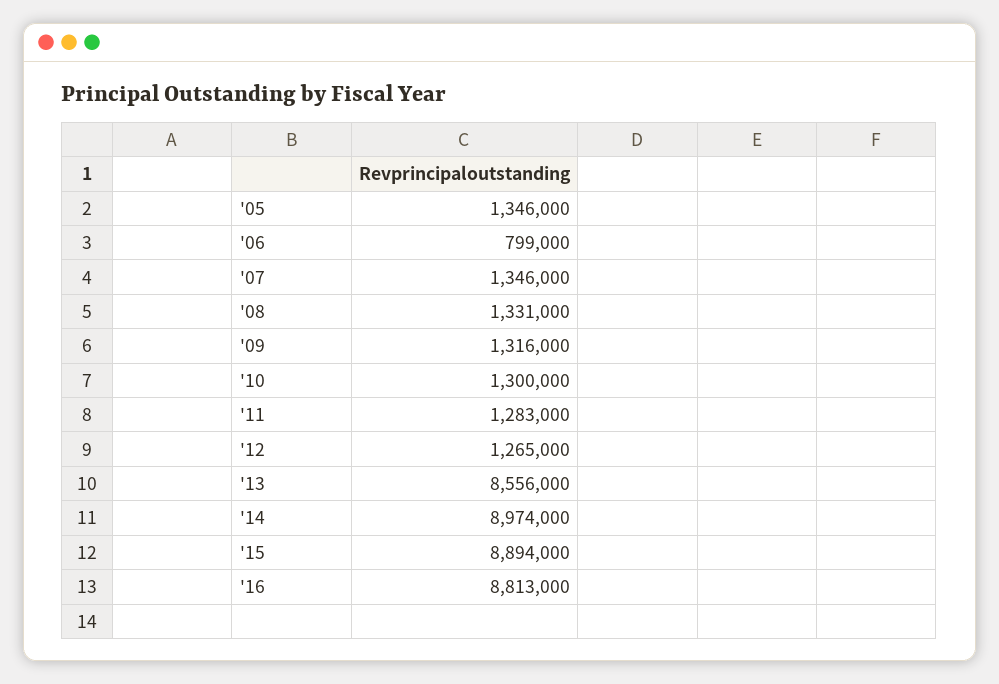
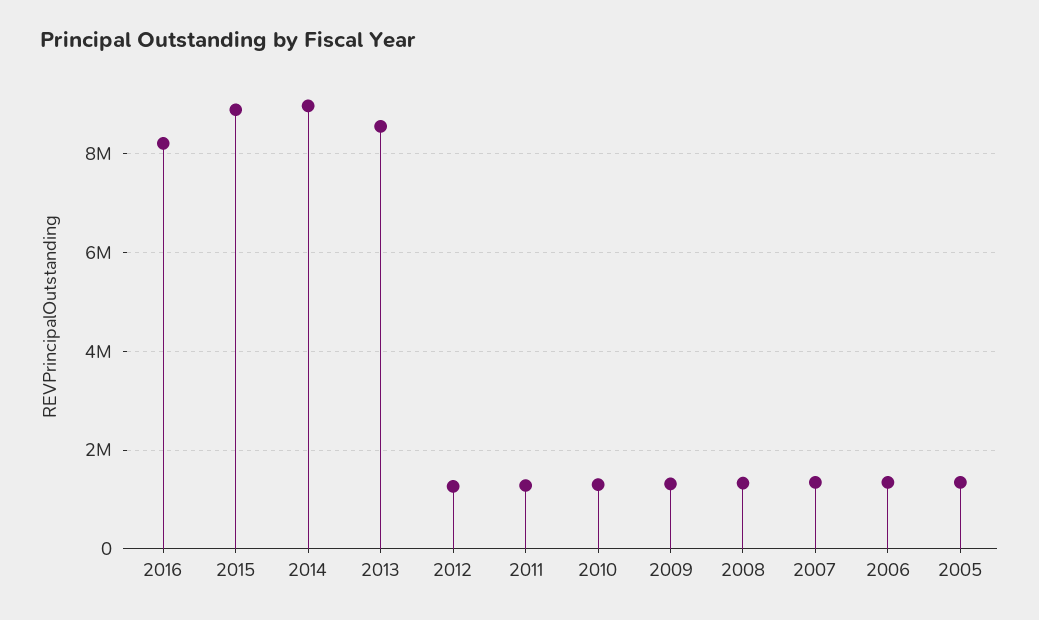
'06: 799000 -> 1400000
'16: 8813000 -> 8200000

